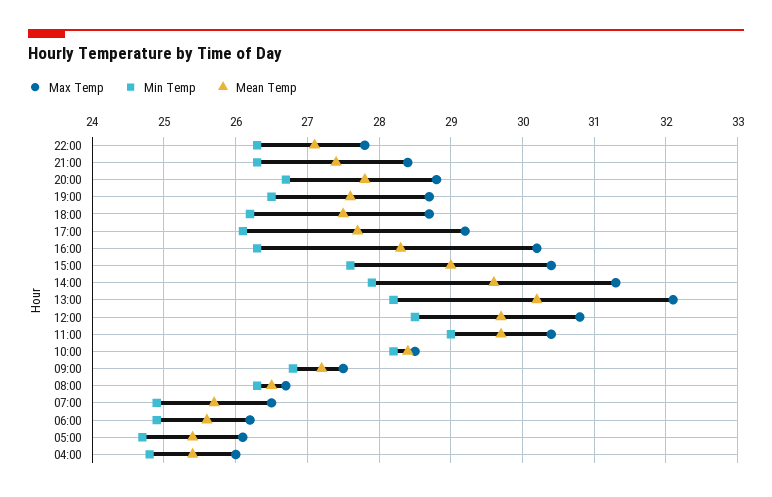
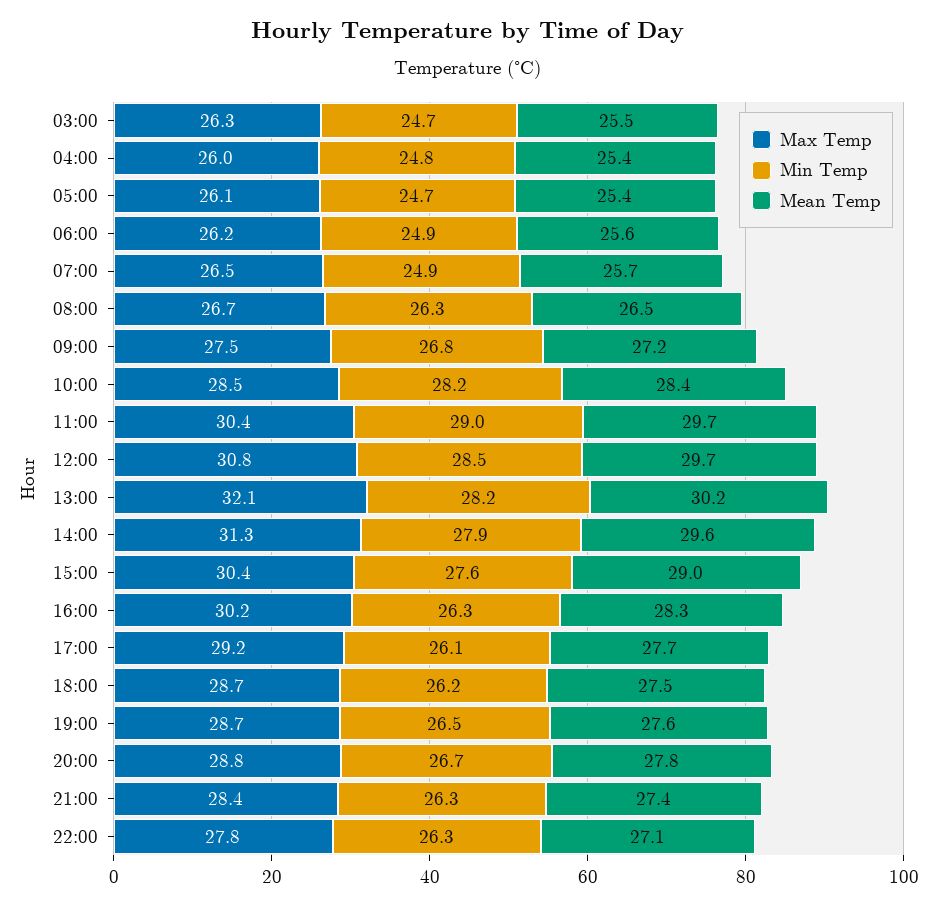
Max Temp, 03:00: none -> 26.3
Min Temp, 03:00: none -> 24.7
Mean Temp, 03:00: none -> 25.5

